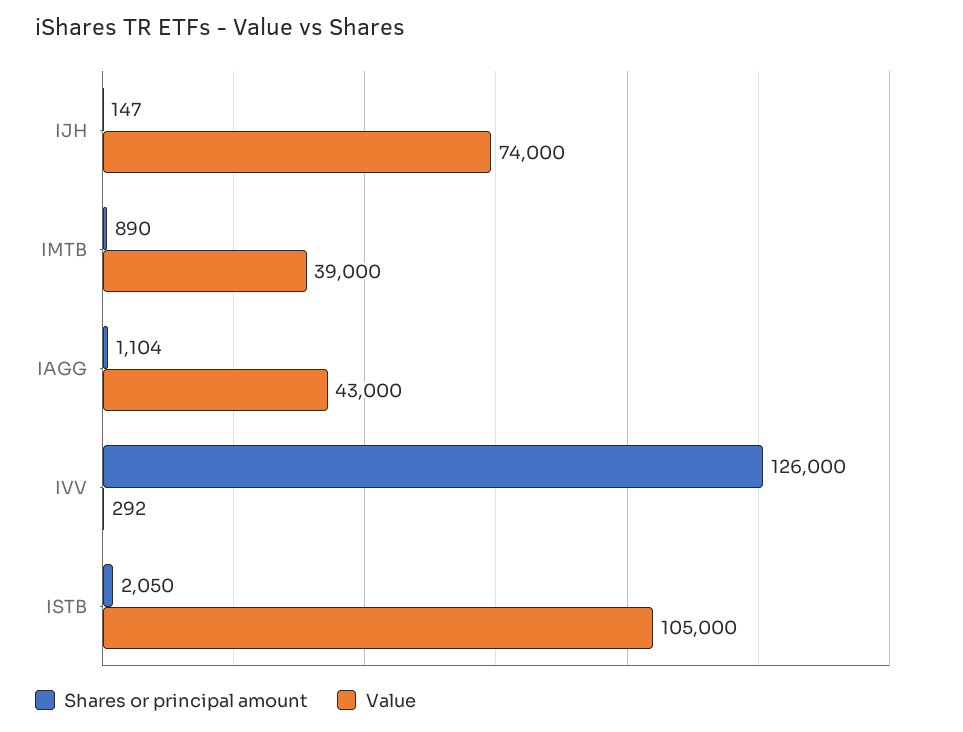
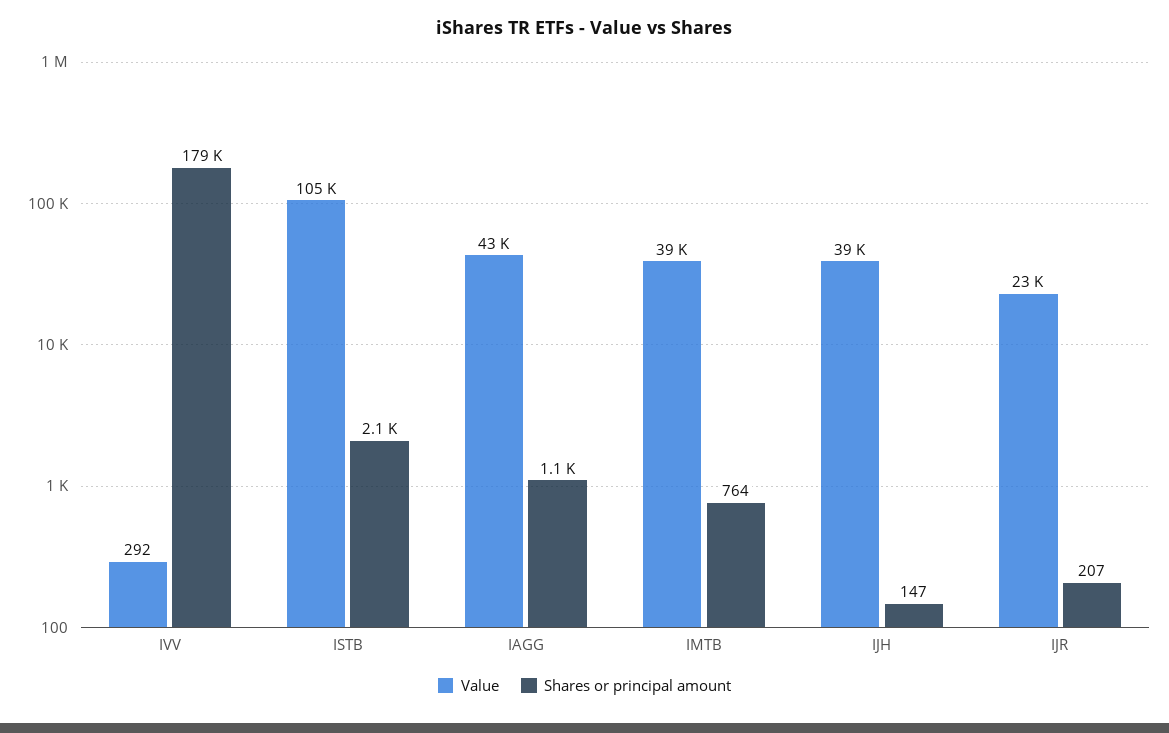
Value, IJH: 74000 -> 39000
Shares or principal amount, IMTB: 890 -> 764
Shares or principal amount, IVV: 126000 -> 179000
Value, IJR: none -> 23000
Shares or principal amount, IJR: none -> 207

